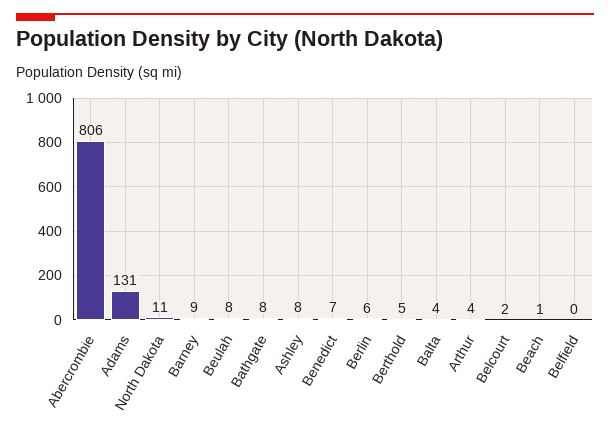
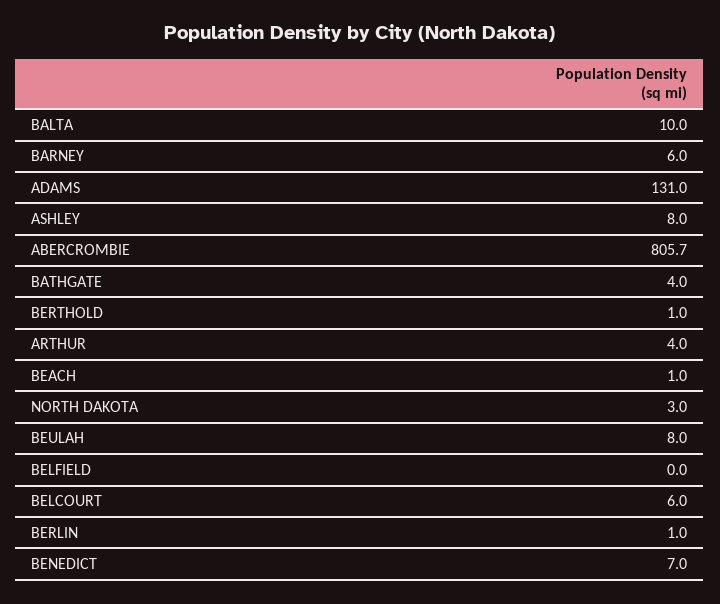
North Dakota: 11 -> 3
Barney: 9 -> 6
Bathgate: 8 -> 4
Berlin: 6 -> 1
Berthold: 5 -> 1
Balta: 4 -> 10
Belcourt: 2 -> 6

